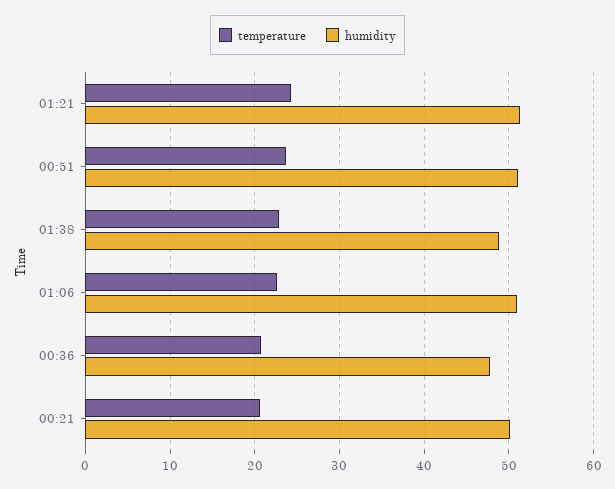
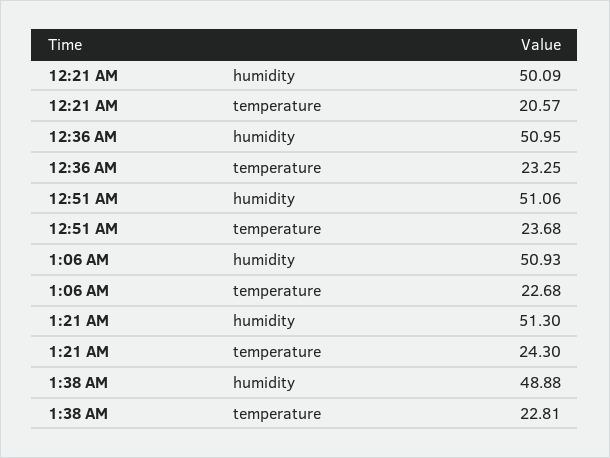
temperature, 00:36: 21 -> 23.25
humidity, 00:36: 48 -> 50.95

